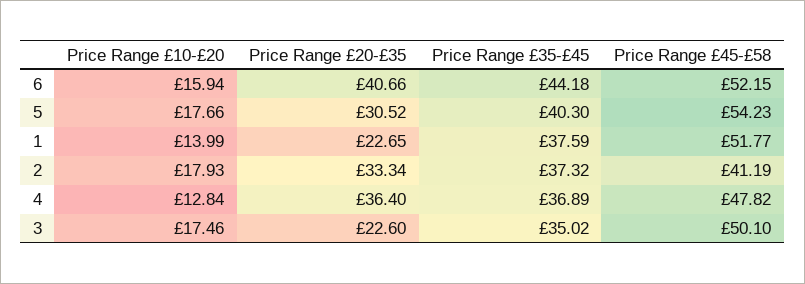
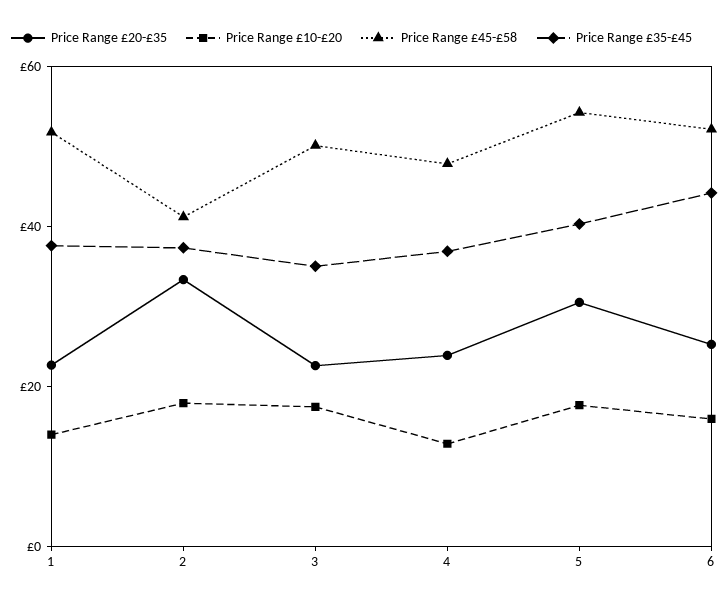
Price Range £20-£35, 6: 40.66 -> 25
Price Range £20-£35, 4: 36.4 -> 25

